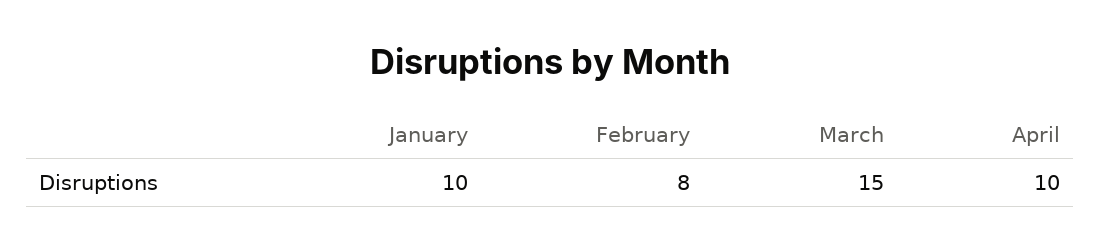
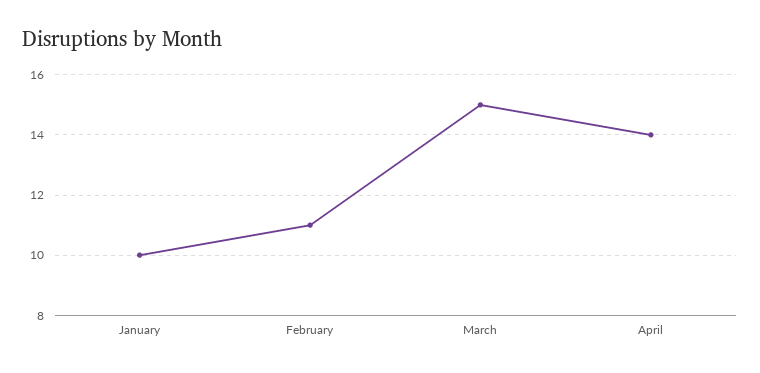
February: 8 -> 11
April: 10 -> 14

